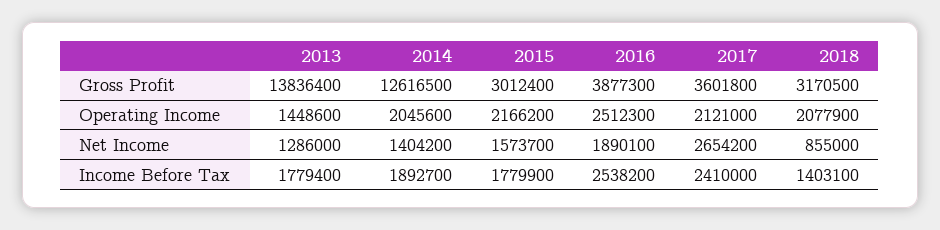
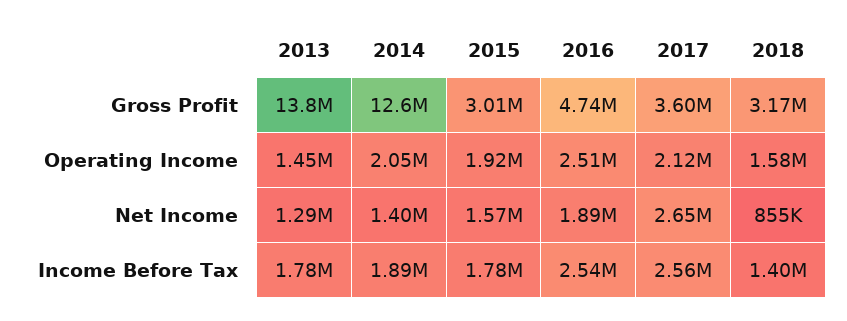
2016, Gross Profit: 3877300 -> 4740000
2015, Operating Income: 2166200 -> 1920000
2018, Operating Income: 2077900 -> 1580000
2017, Income Before Tax: 2410000 -> 2560000

